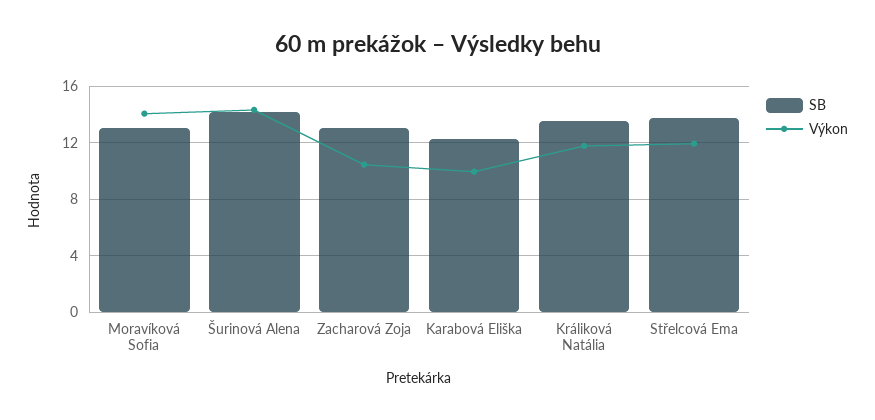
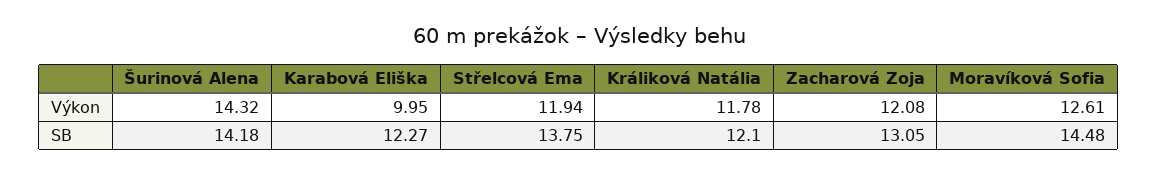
SB, Moravíková Sofia: 13 -> 14.48
Výkon, Moravíková Sofia: 14 -> 12.61
Výkon, Zacharová Zoja: 10.5 -> 12.08
SB, Králiková Natália: 13.5 -> 12.1

